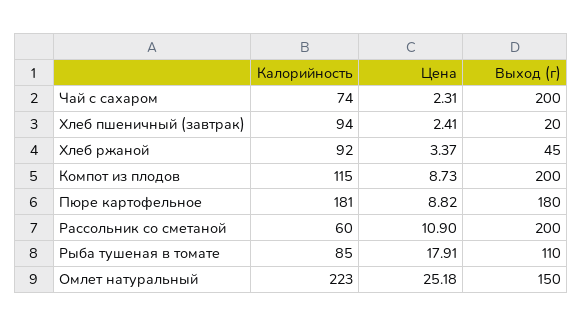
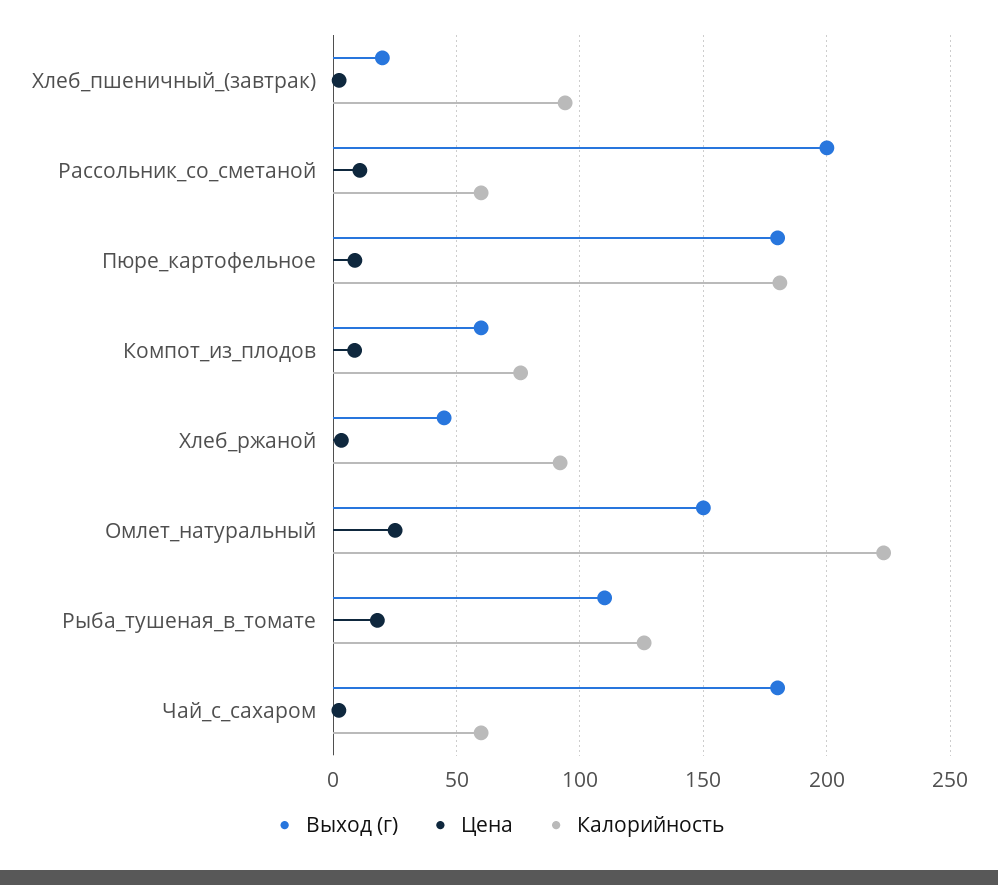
Калорийность, Чай с сахаром: 74 -> 60
Выход (г), Чай с сахаром: 200 -> 180
Калорийность, Компот из плодов: 115 -> 75
Выход (г), Компот из плодов: 200 -> 60
Калорийность, Рыба тушеная в томате: 85 -> 125

